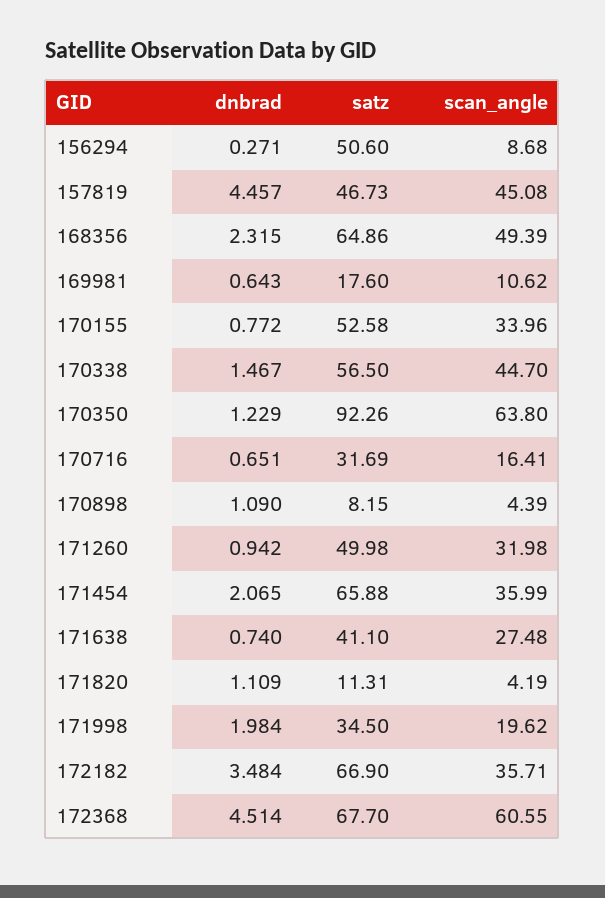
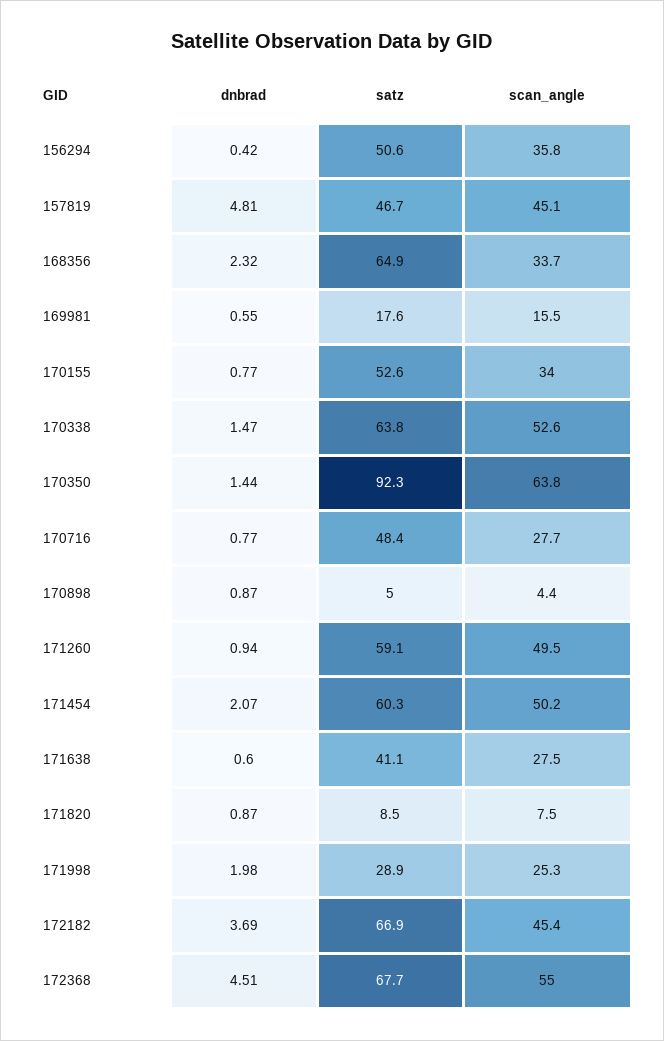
dnbrad, 156294: 0.271 -> 0.42
scan_angle, 156294: 8.68 -> 35.8
dnbrad, 157819: 4.457 -> 4.81
scan_angle, 168356: 49.39 -> 33.7
dnbrad, 169981: 0.643 -> 0.55
scan_angle, 169981: 10.62 -> 15.5
satz, 170338: 56.5 -> 63.8
scan_angle, 170338: 44.7 -> 52.6
dnbrad, 170350: 1.229 -> 1.44
dnbrad, 170716: 0.651 -> 0.77
satz, 170716: 31.69 -> 48.4
scan_angle, 170716: 16.41 -> 27.7
dnbrad, 170898: 1.09 -> 0.87
satz, 170898: 8.15 -> 5
satz, 171260: 49.98 -> 59.1
scan_angle, 171260: 31.98 -> 49.5
satz, 171454: 65.88 -> 60.3
scan_angle, 171454: 35.99 -> 50.2
dnbrad, 171638: 0.74 -> 0.6
dnbrad, 171820: 1.109 -> 0.87
satz, 171820: 11.31 -> 8.5
scan_angle, 171820: 4.19 -> 7.5
satz, 171998: 34.5 -> 28.9
scan_angle, 171998: 19.62 -> 25.3
dnbrad, 172182: 3.484 -> 3.69
scan_angle, 172182: 35.71 -> 45.4
scan_angle, 172368: 60.55 -> 55

